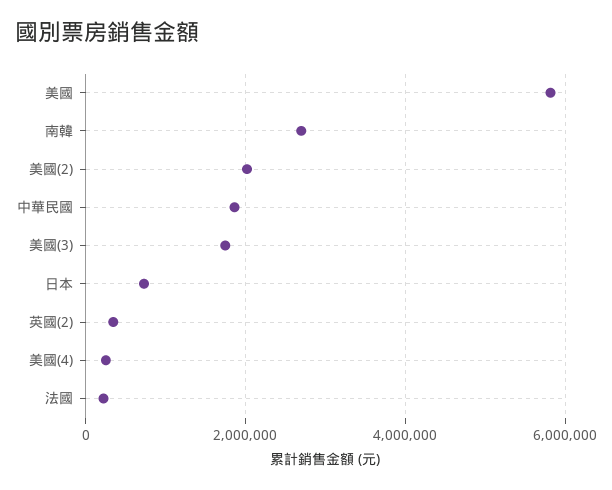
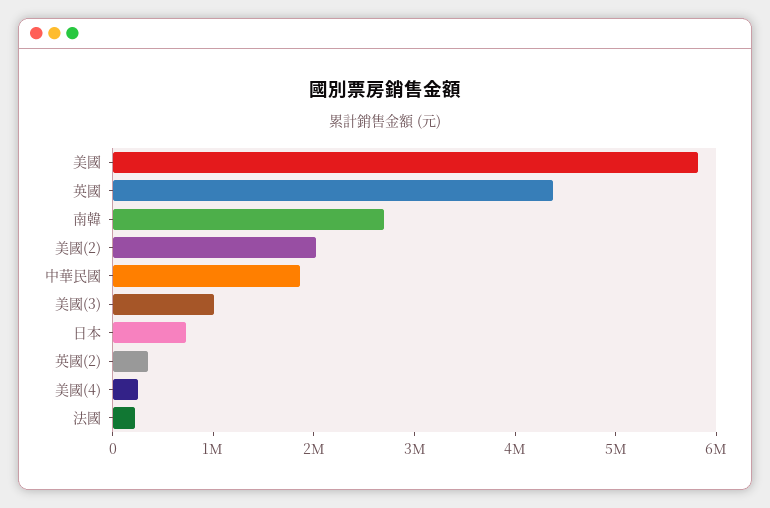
美國(3): 1800000 -> 1000000
英國: none -> 4400000

